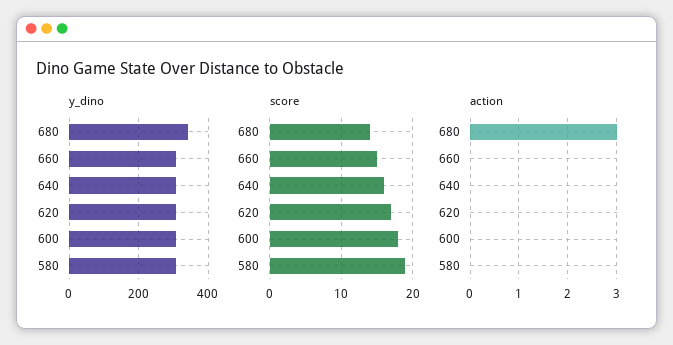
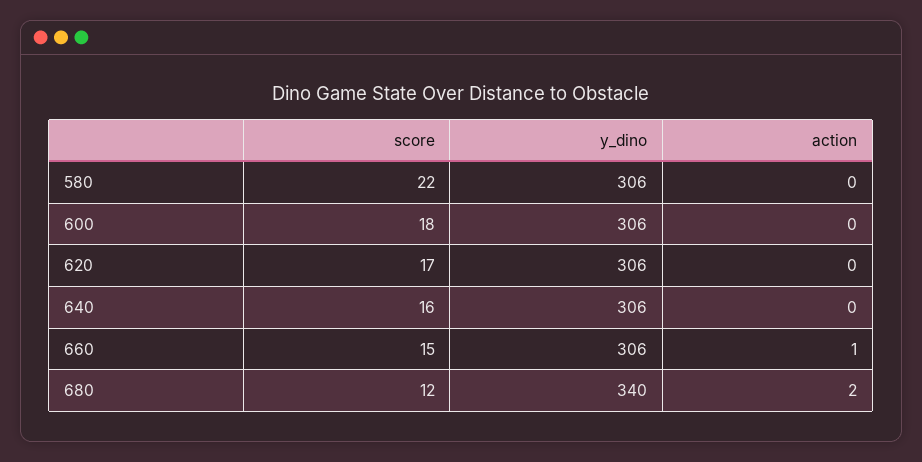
score, 680: 14 -> 12
score, 580: 19 -> 22
action, 680: 3 -> 2
action, 660: 0 -> 1

